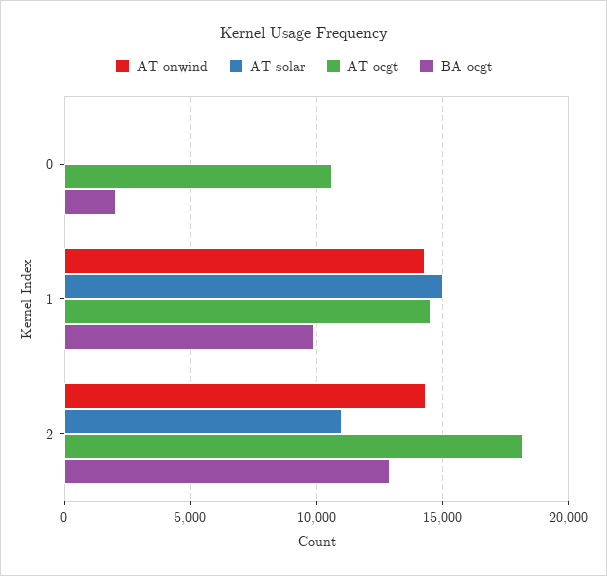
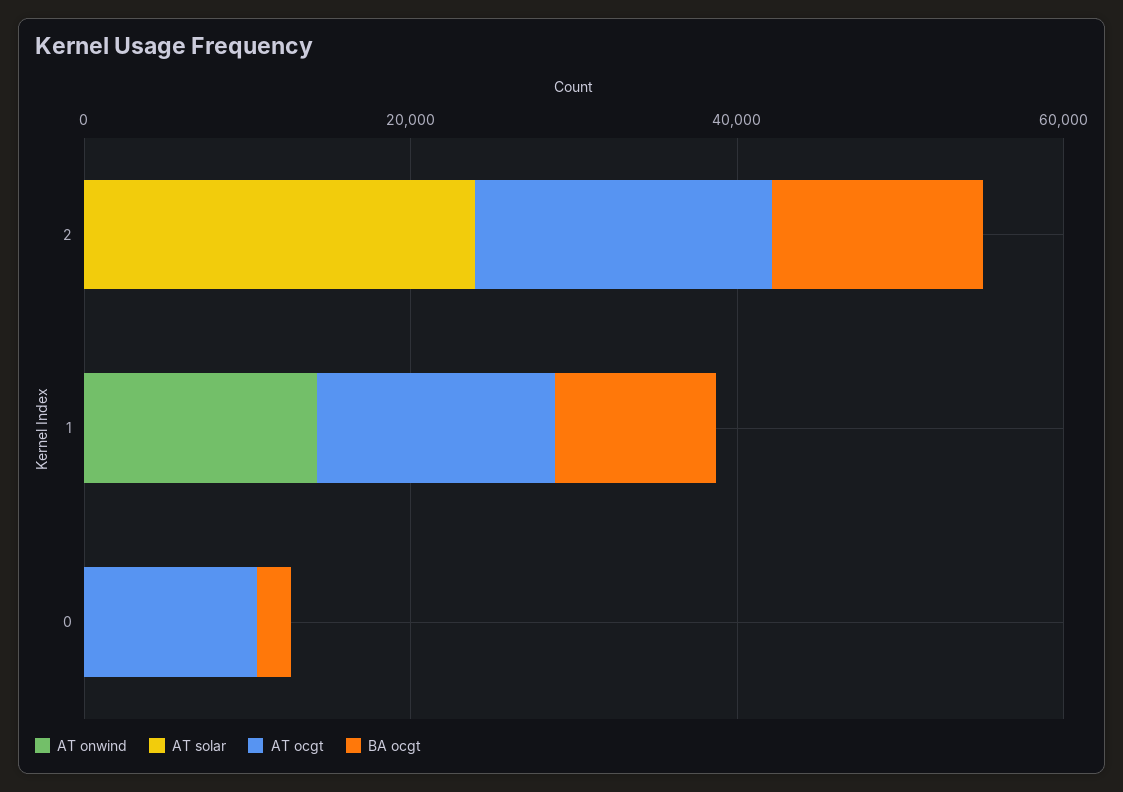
AT solar, 1: 15000 -> 0
AT onwind, 2: 14500 -> 0
AT solar, 2: 11000 -> 25000

